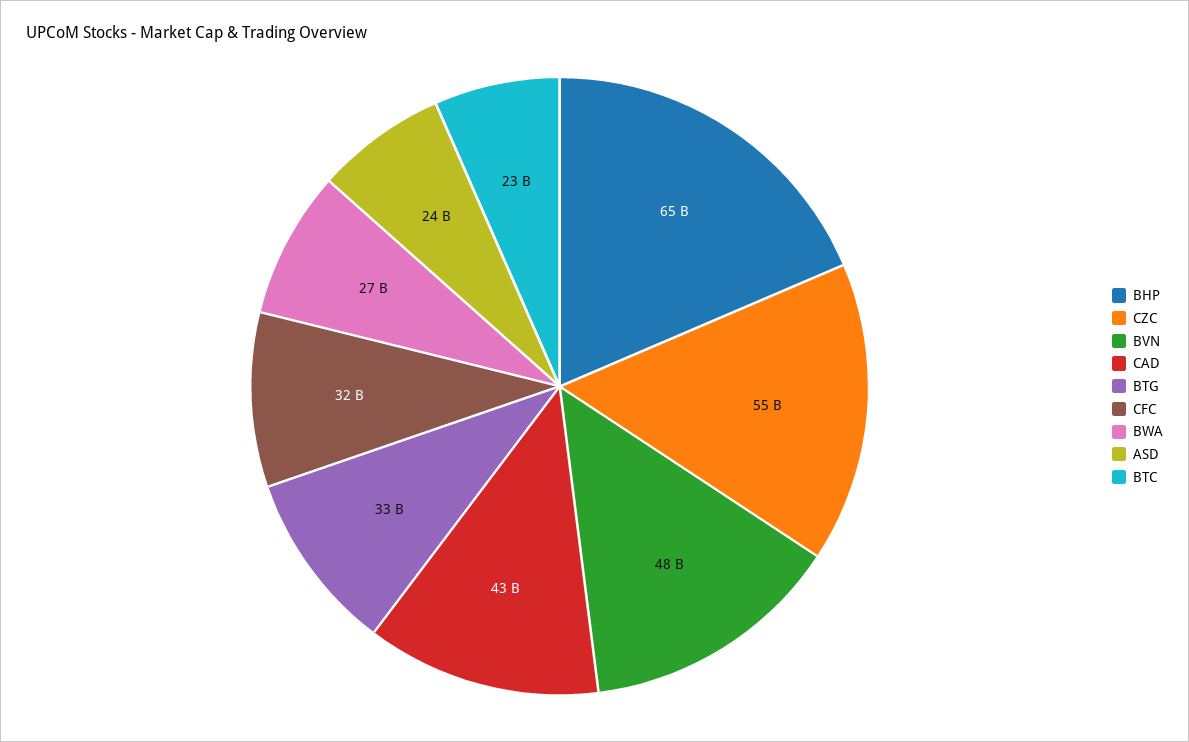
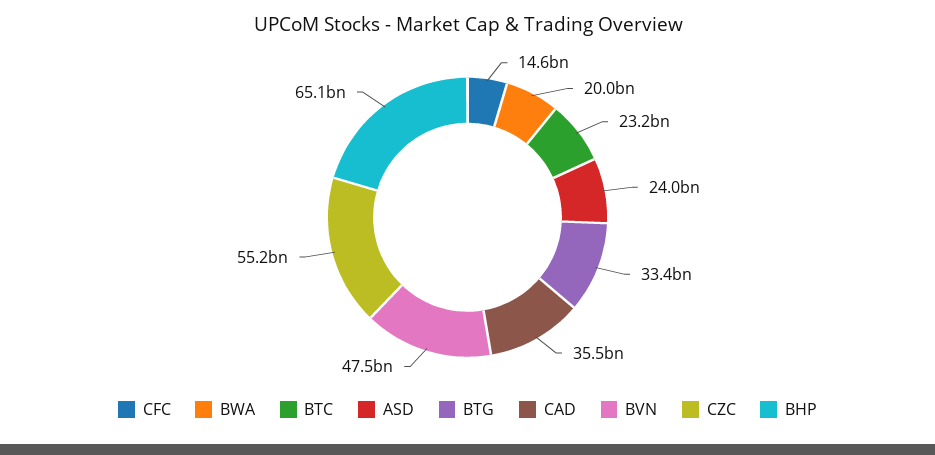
CAD: 43000000000 -> 35500000000
CFC: 32000000000 -> 14600000000
BWA: 27000000000 -> 20000000000

